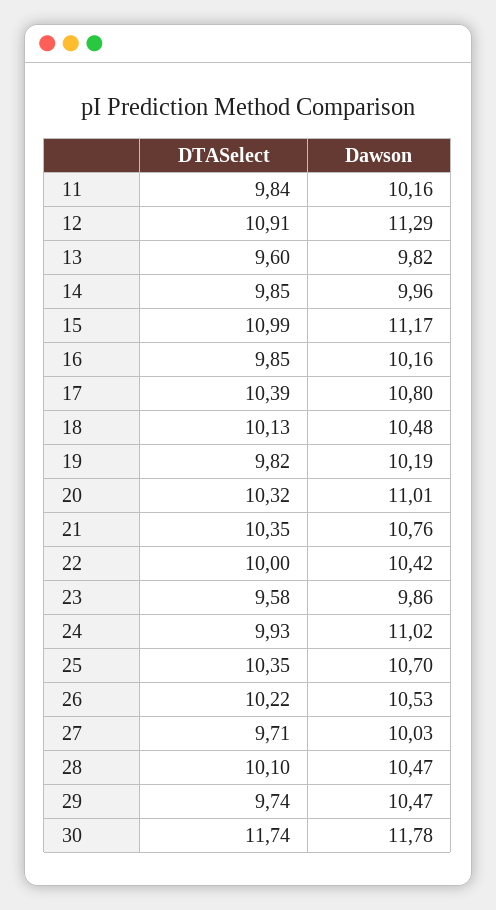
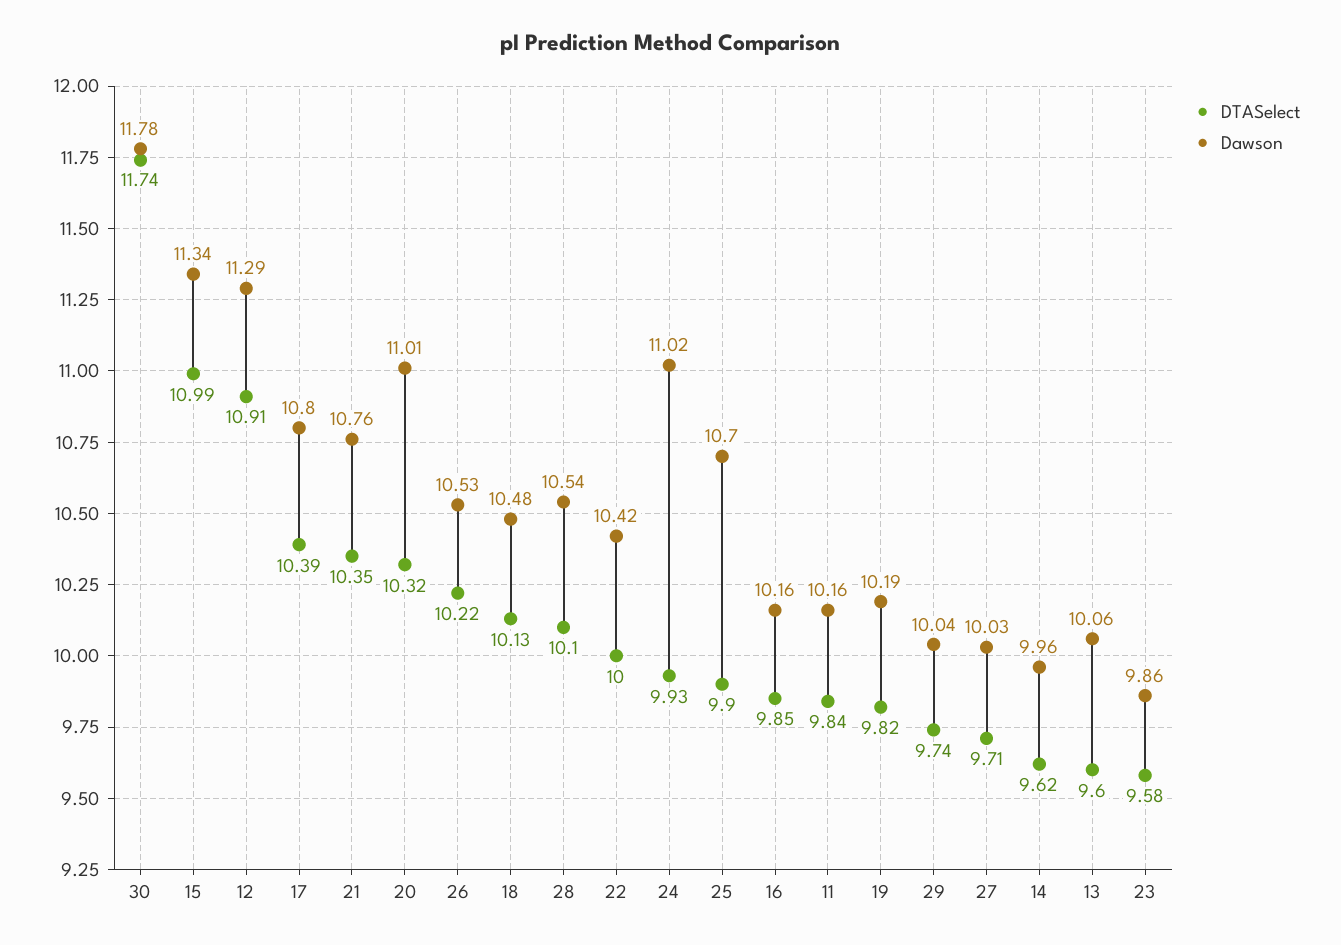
Dawson, 13: 9.82 -> 10.06
DTASelect, 14: 9.85 -> 9.62
Dawson, 15: 11.17 -> 11.34
DTASelect, 25: 10.35 -> 9.9
Dawson, 28: 10.47 -> 10.54
Dawson, 29: 10.47 -> 10.04

